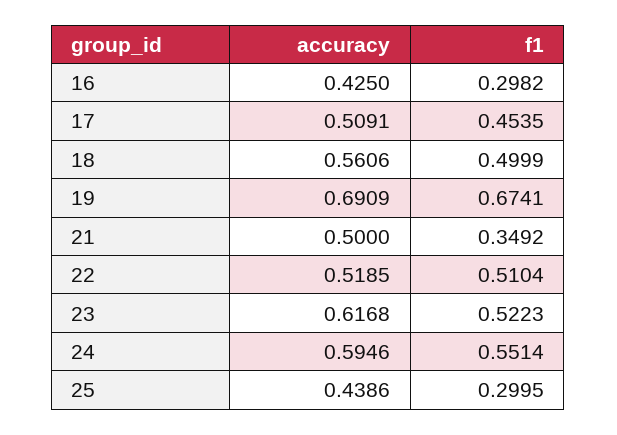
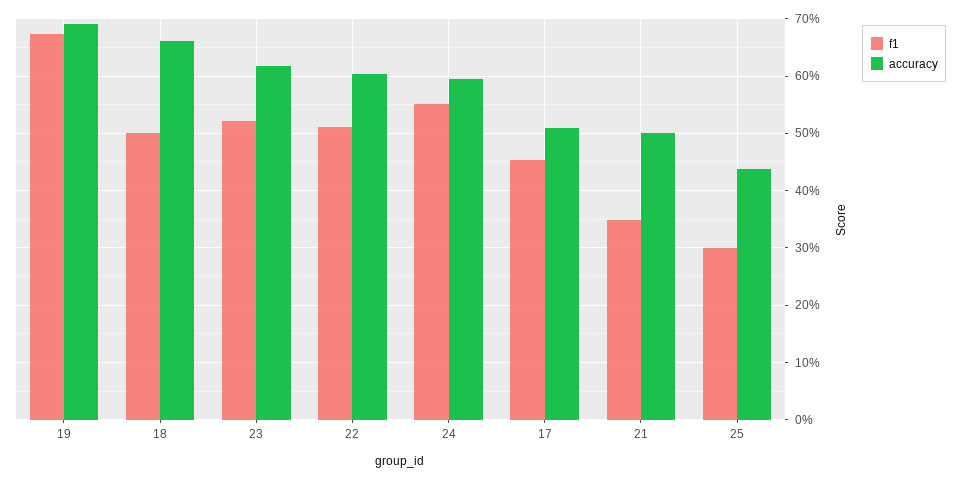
accuracy, 16: 0.425 -> none
f1, 16: 0.2982 -> none
accuracy, 18: 0.5606 -> 0.66
accuracy, 22: 0.5185 -> 0.6

